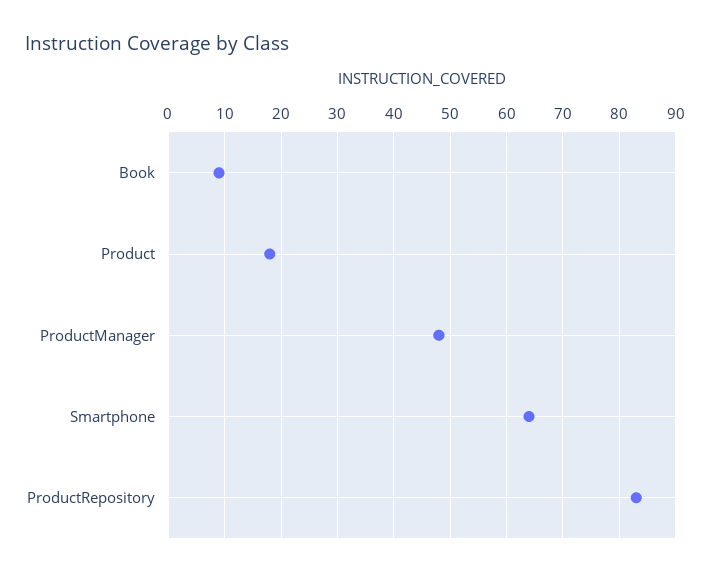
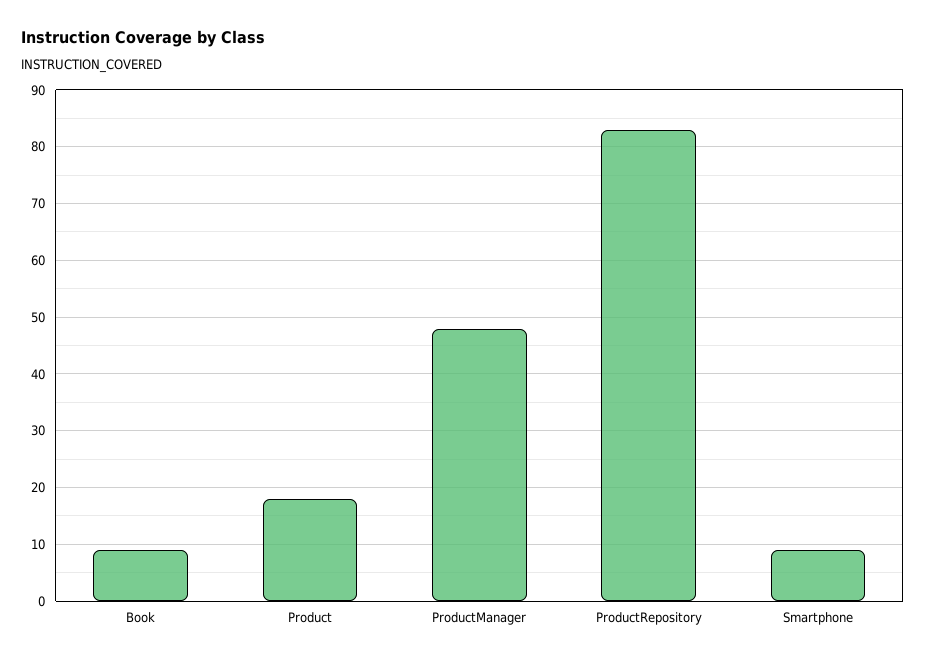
Smartphone: 65 -> 10

